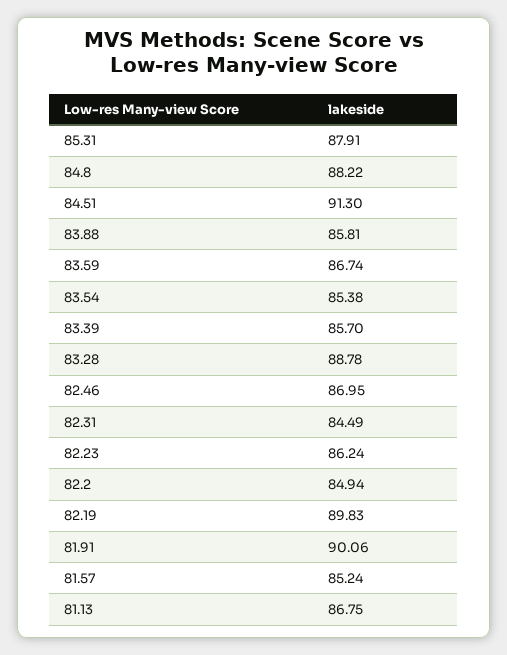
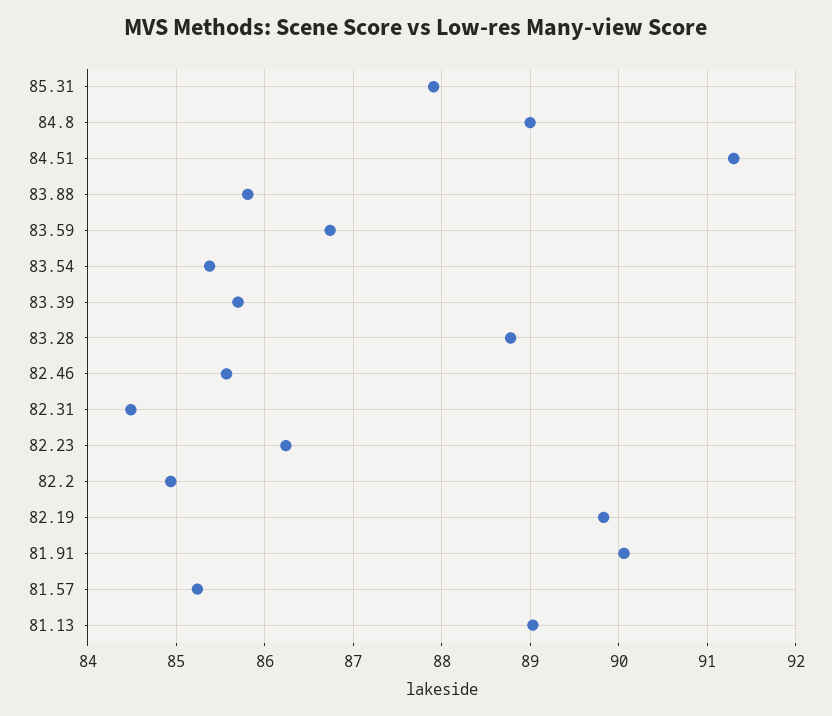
84.8: 88.22 -> 89
82.46: 86.95 -> 85.6
81.13: 86.75 -> 89

